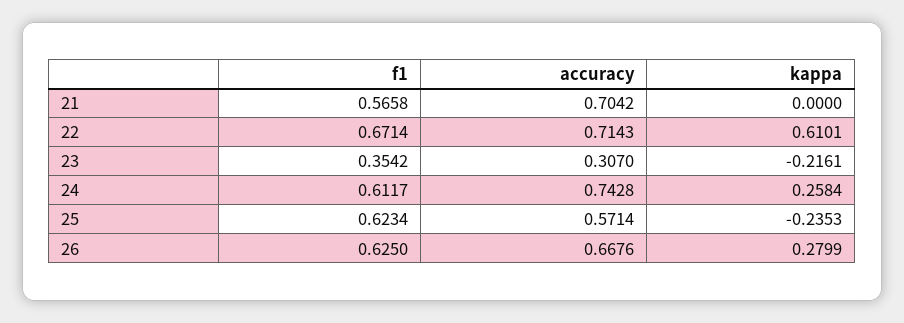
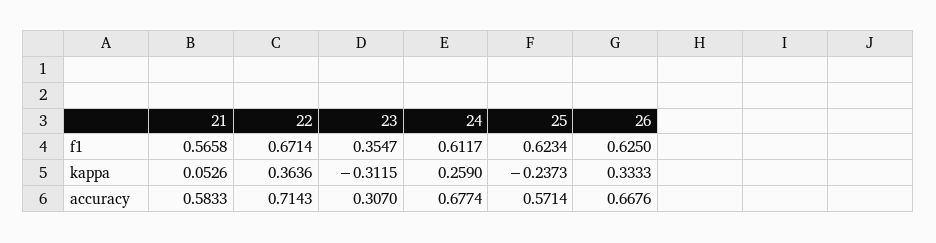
accuracy, 21: 0.7042 -> 0.5833
kappa, 21: 0 -> 0.0526
kappa, 22: 0.6101 -> 0.3636
f1, 23: 0.3542 -> 0.3547
kappa, 23: -0.2161 -> -0.3115
accuracy, 24: 0.7428 -> 0.6774
kappa, 24: 0.2584 -> 0.259
kappa, 25: -0.2353 -> -0.2373
kappa, 26: 0.2799 -> 0.3333

